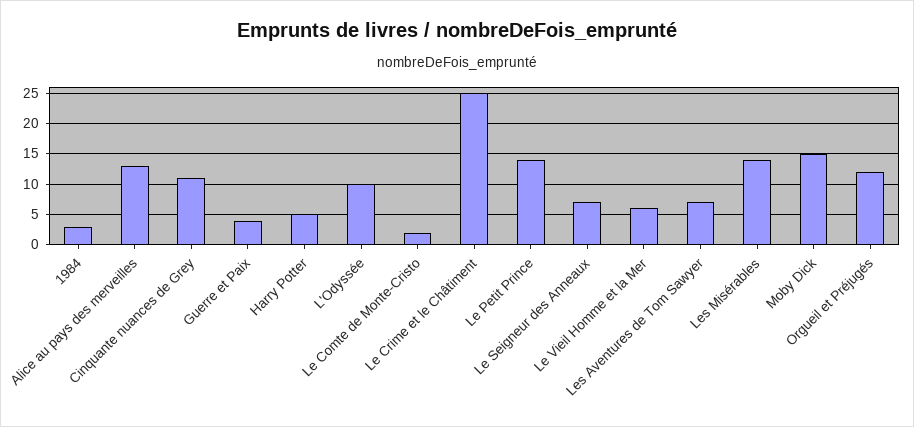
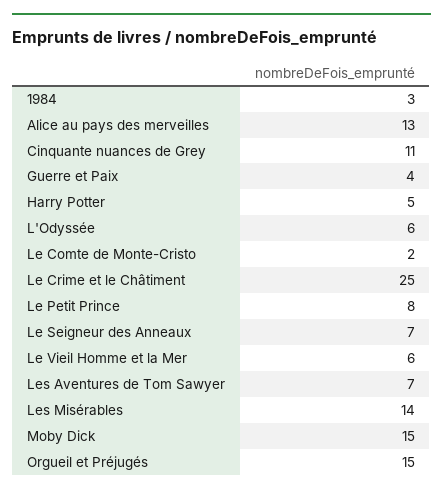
L'Odyssée: 10 -> 6
Le Petit Prince: 14 -> 8
Orgueil et Préjugés: 12 -> 15

